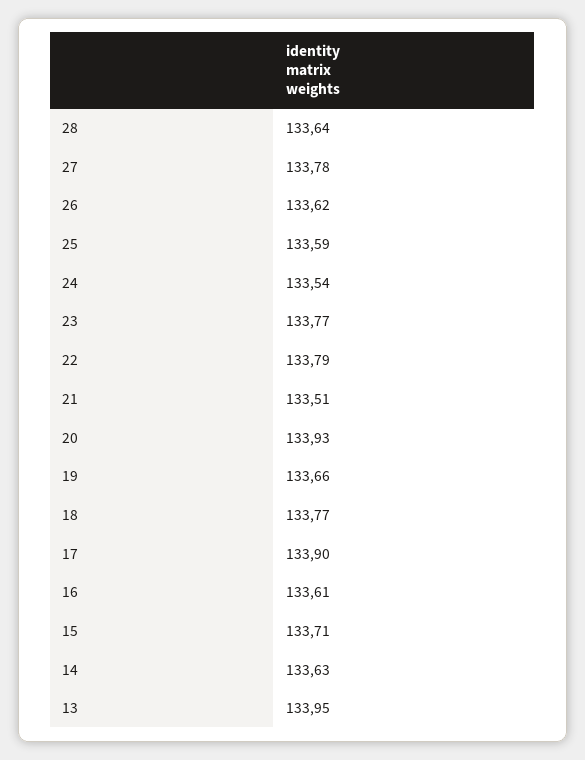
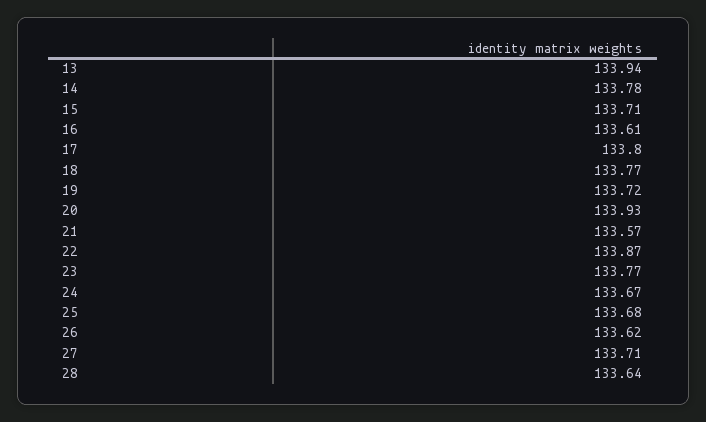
27: 133.78 -> 133.71
25: 133.59 -> 133.68
24: 133.54 -> 133.67
22: 133.79 -> 133.87
21: 133.51 -> 133.57
19: 133.66 -> 133.72
17: 133.9 -> 133.8
14: 133.63 -> 133.78
13: 133.95 -> 133.94

